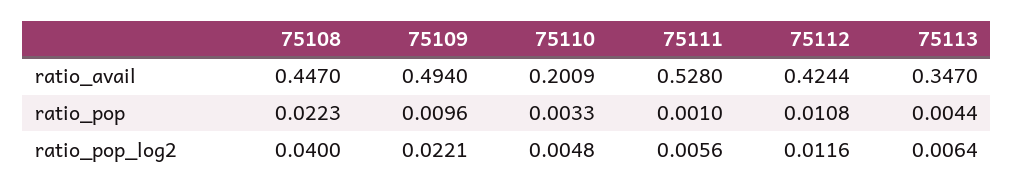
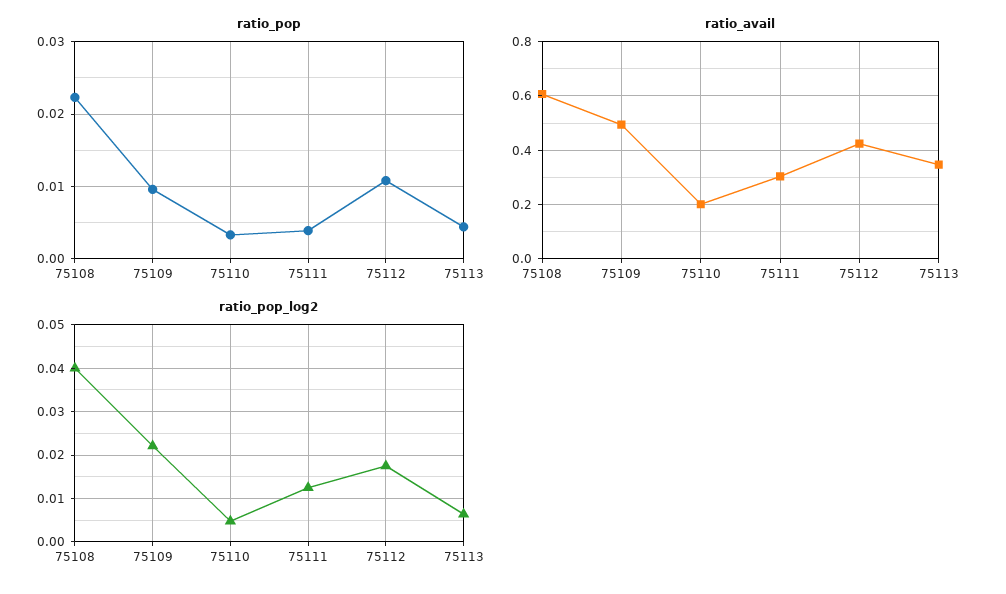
ratio_avail, 75108: 0.447 -> 0.6
ratio_avail, 75111: 0.528 -> 0.3
ratio_pop, 75111: 0.001 -> 0.004
ratio_pop_log2, 75111: 0.0056 -> 0.012
ratio_pop_log2, 75112: 0.0116 -> 0.018

